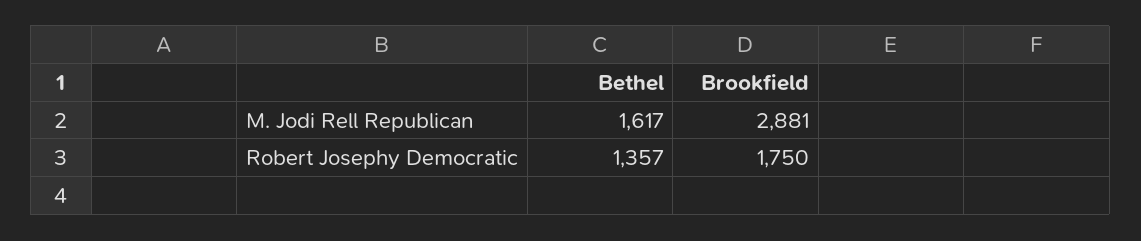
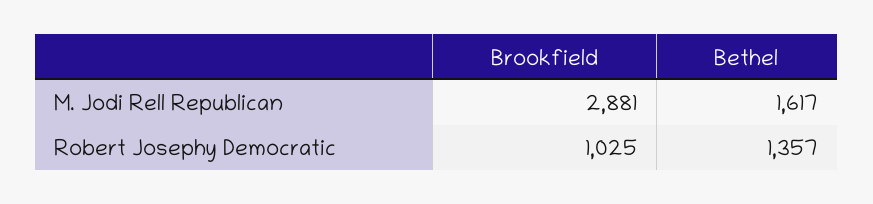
Brookfield, Robert Josephy Democratic: 1750 -> 1025

